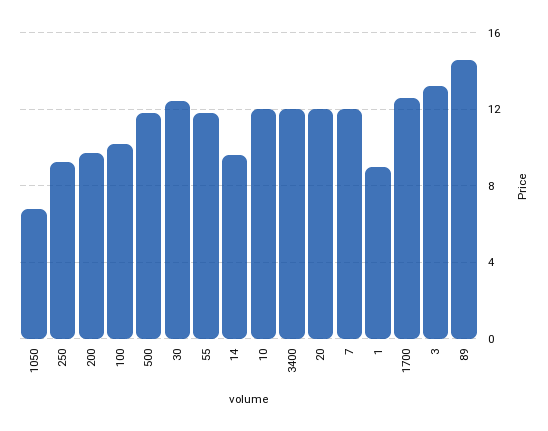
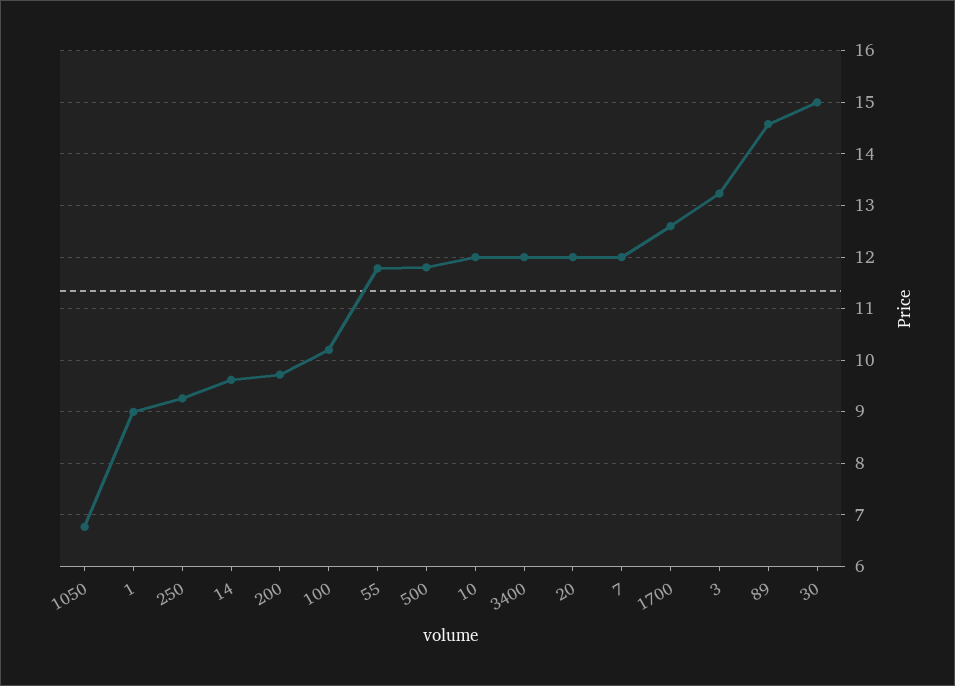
30: 12.5 -> 15

